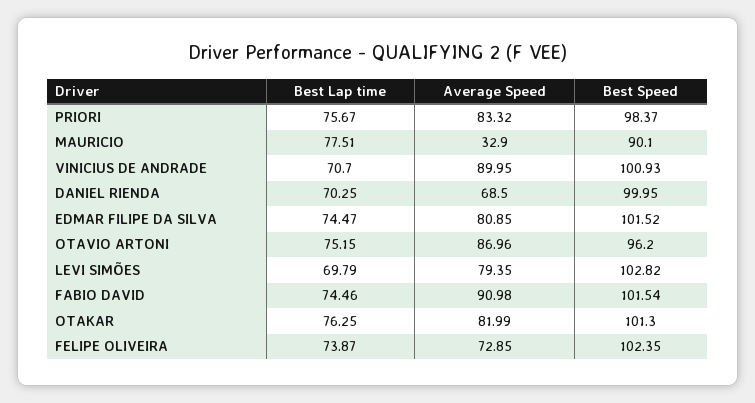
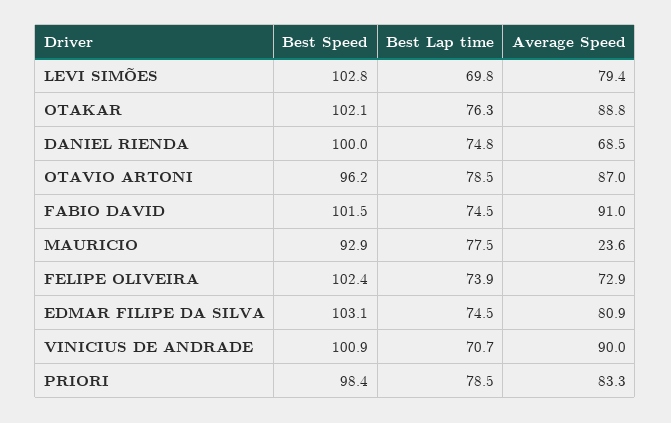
Best Lap time, PRIORI: 75.67 -> 78.5
Average Speed, MAURICIO: 32.9 -> 23.6
Best Speed, MAURICIO: 90.1 -> 92.9
Best Lap time, DANIEL RIENDA: 70.25 -> 74.8
Best Speed, EDMAR FILIPE DA SILVA: 101.52 -> 103.1
Best Lap time, OTAVIO ARTONI: 75.15 -> 78.5
Average Speed, OTAKAR: 81.99 -> 88.8
Best Speed, OTAKAR: 101.3 -> 102.1

